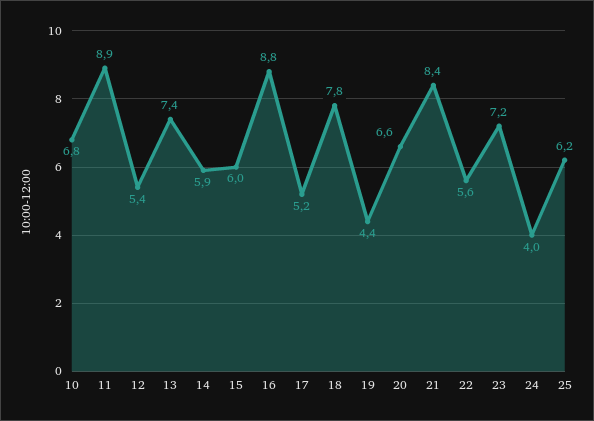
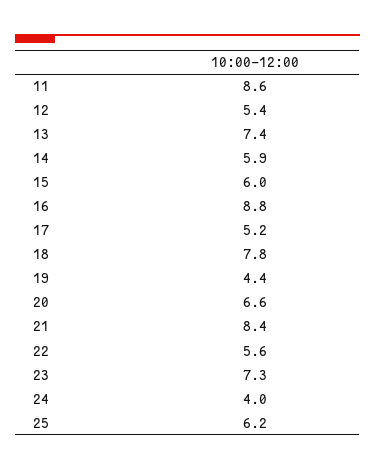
10: 6.8 -> none
11: 8.9 -> 8.6
23: 7.2 -> 7.3

